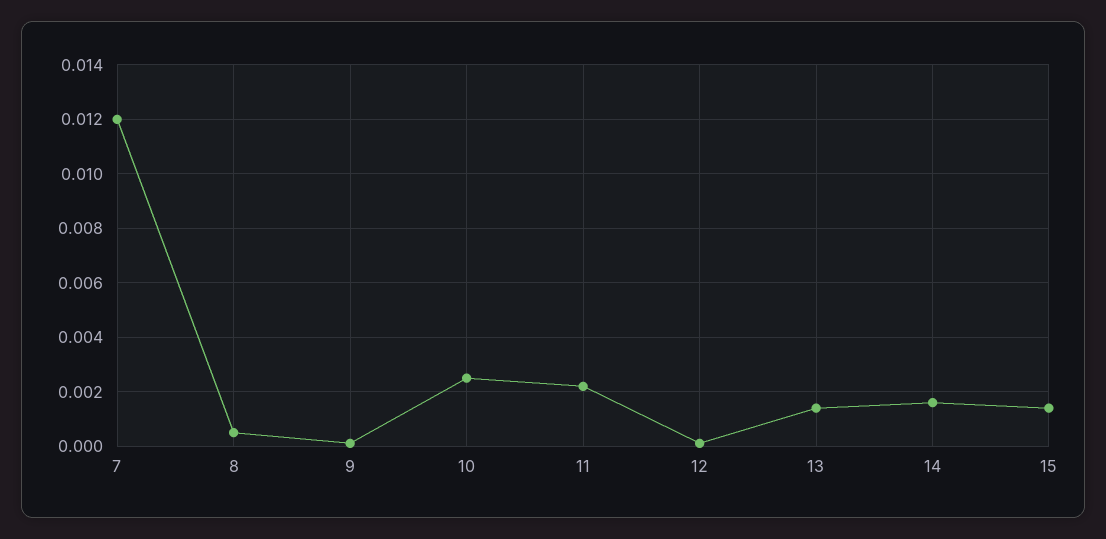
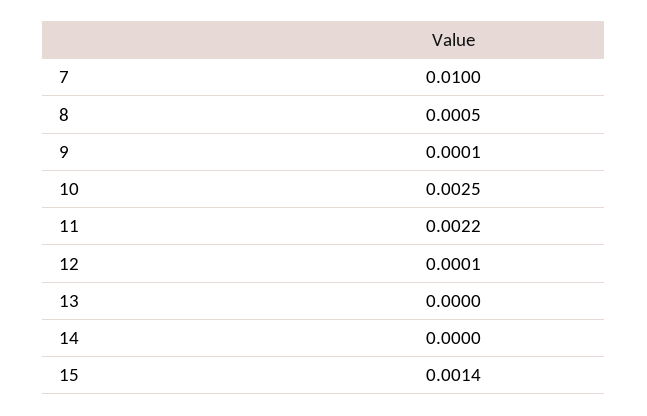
7: 0.012 -> 0.01
13: 0.0015 -> 0
14: 0.0015 -> 0

